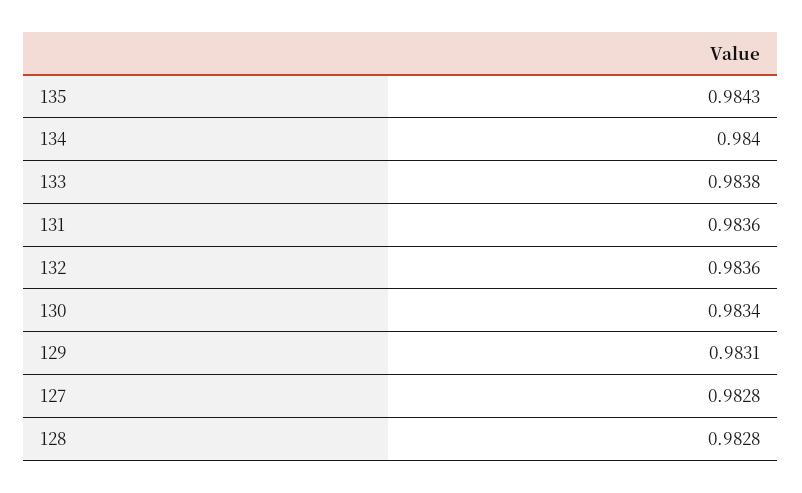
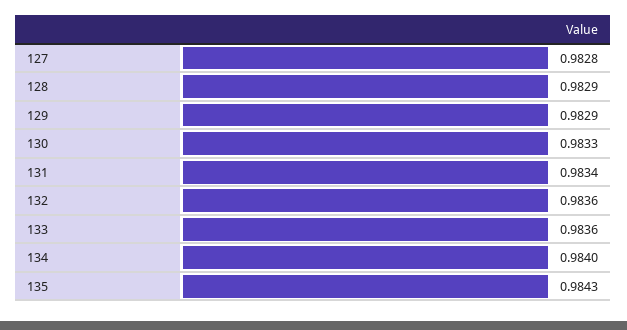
133: 0.9838 -> 0.9836
131: 0.9836 -> 0.9834
130: 0.9834 -> 0.9833
129: 0.9831 -> 0.9829
128: 0.9828 -> 0.9829

